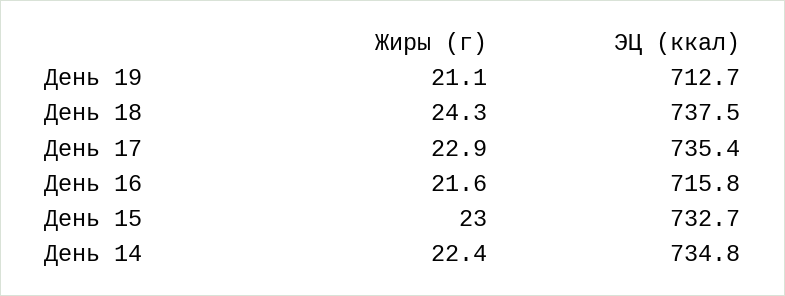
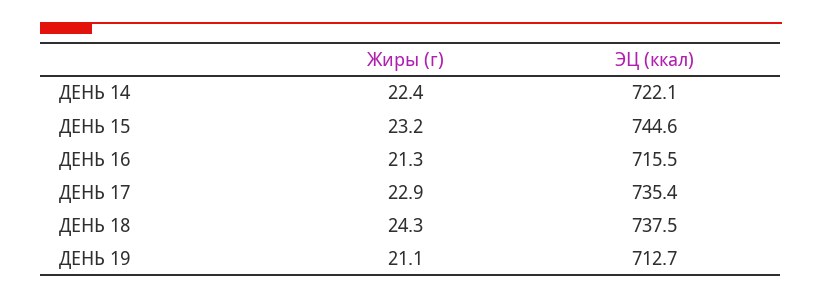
Жиры (г), День 16: 21.6 -> 21.3
ЭЦ (ккал), День 16: 715.8 -> 715.5
Жиры (г), День 15: 23 -> 23.2
ЭЦ (ккал), День 15: 732.7 -> 744.6
ЭЦ (ккал), День 14: 734.8 -> 722.1

